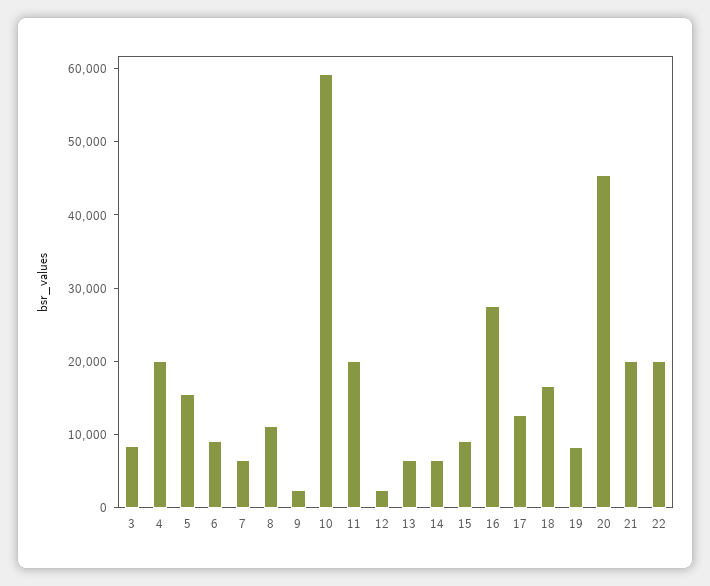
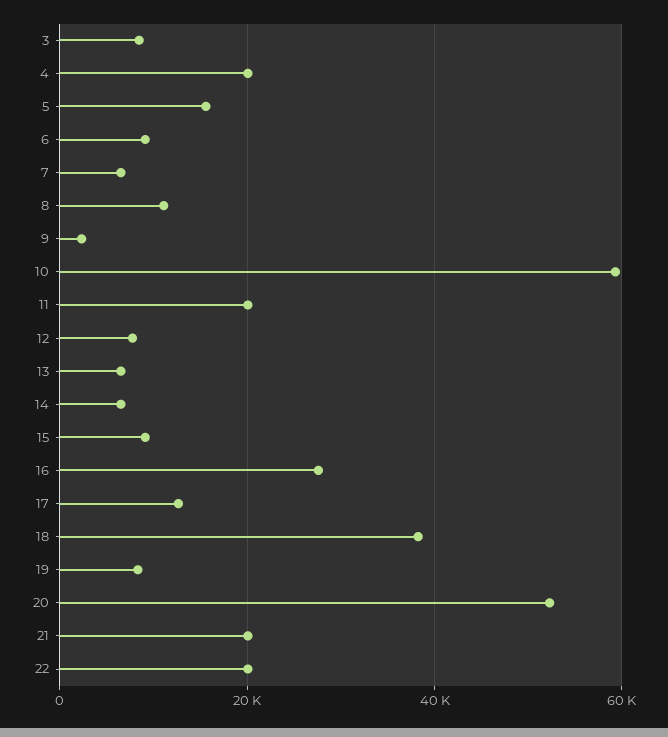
12: 2000 -> 8000
18: 16000 -> 38000
20: 46000 -> 52000

